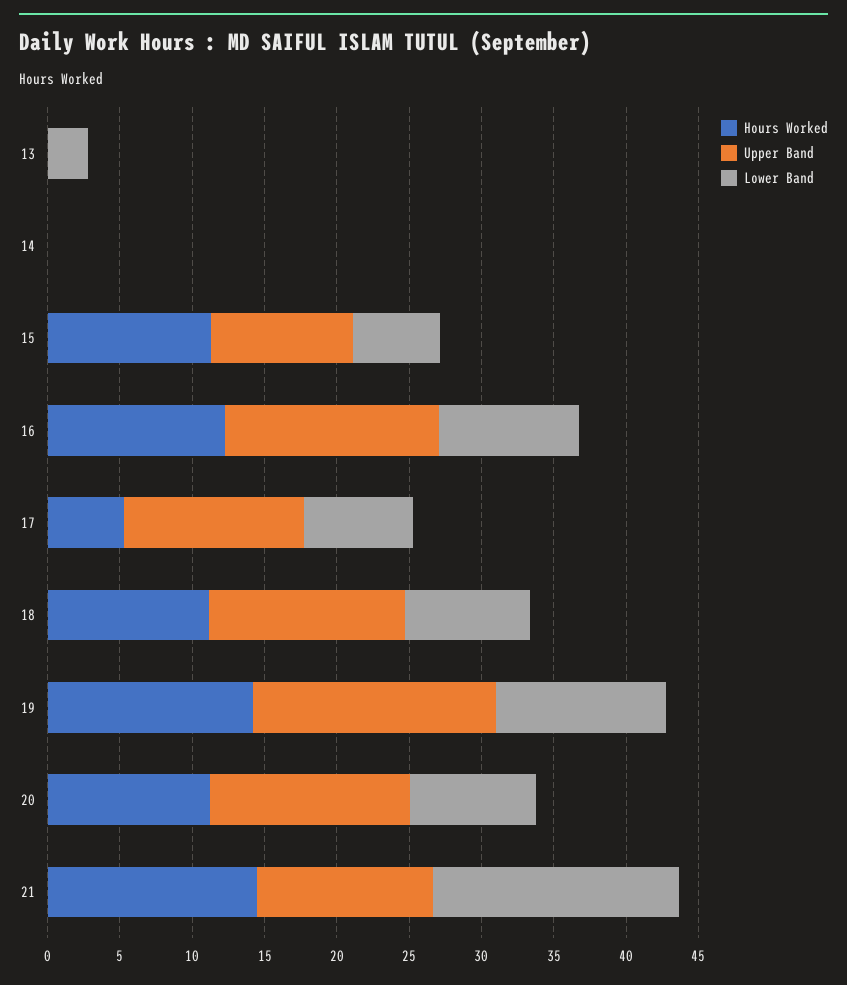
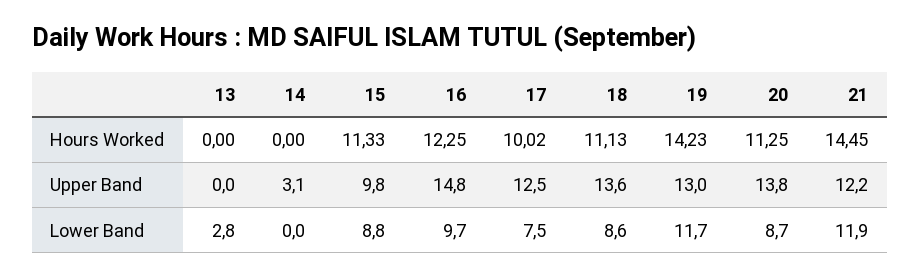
Upper Band, 14: 0 -> 3.1
Lower Band, 15: 6 -> 8.8
Hours Worked, 17: 5 -> 10.02
Upper Band, 19: 17 -> 13
Lower Band, 21: 17 -> 11.9

